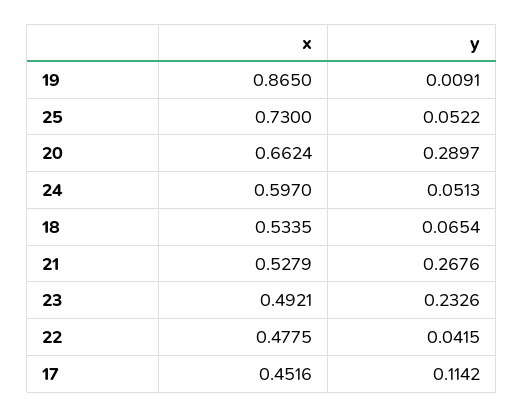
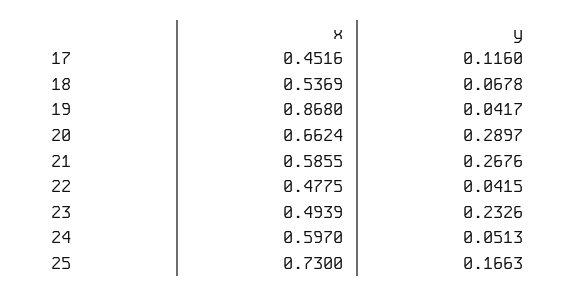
x, 19: 0.865 -> 0.868
y, 19: 0.0091 -> 0.0417
y, 25: 0.0522 -> 0.1663
x, 18: 0.5335 -> 0.5369
y, 18: 0.0654 -> 0.0678
x, 21: 0.5279 -> 0.5855
x, 23: 0.4921 -> 0.4939
y, 17: 0.1142 -> 0.116

